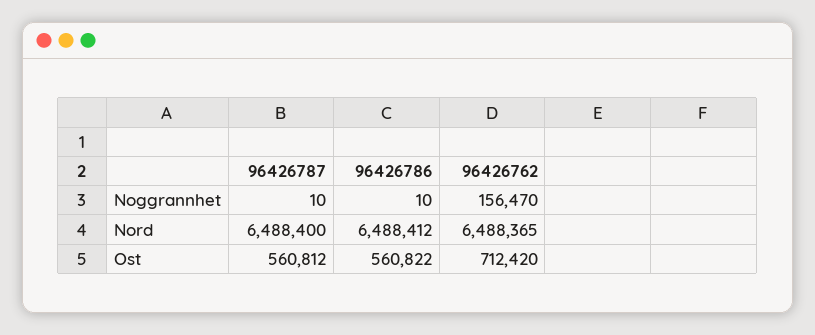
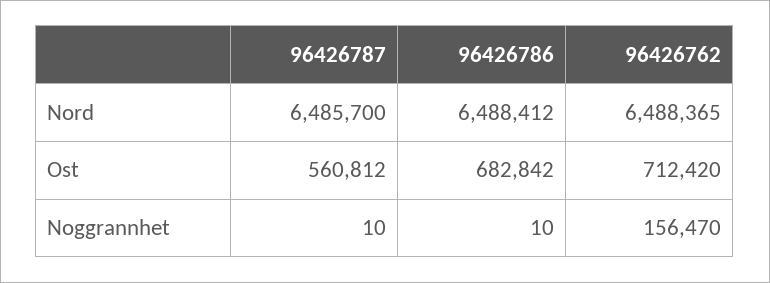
96426787, Nord: 6488400 -> 6485700
96426786, Ost: 560822 -> 682842

